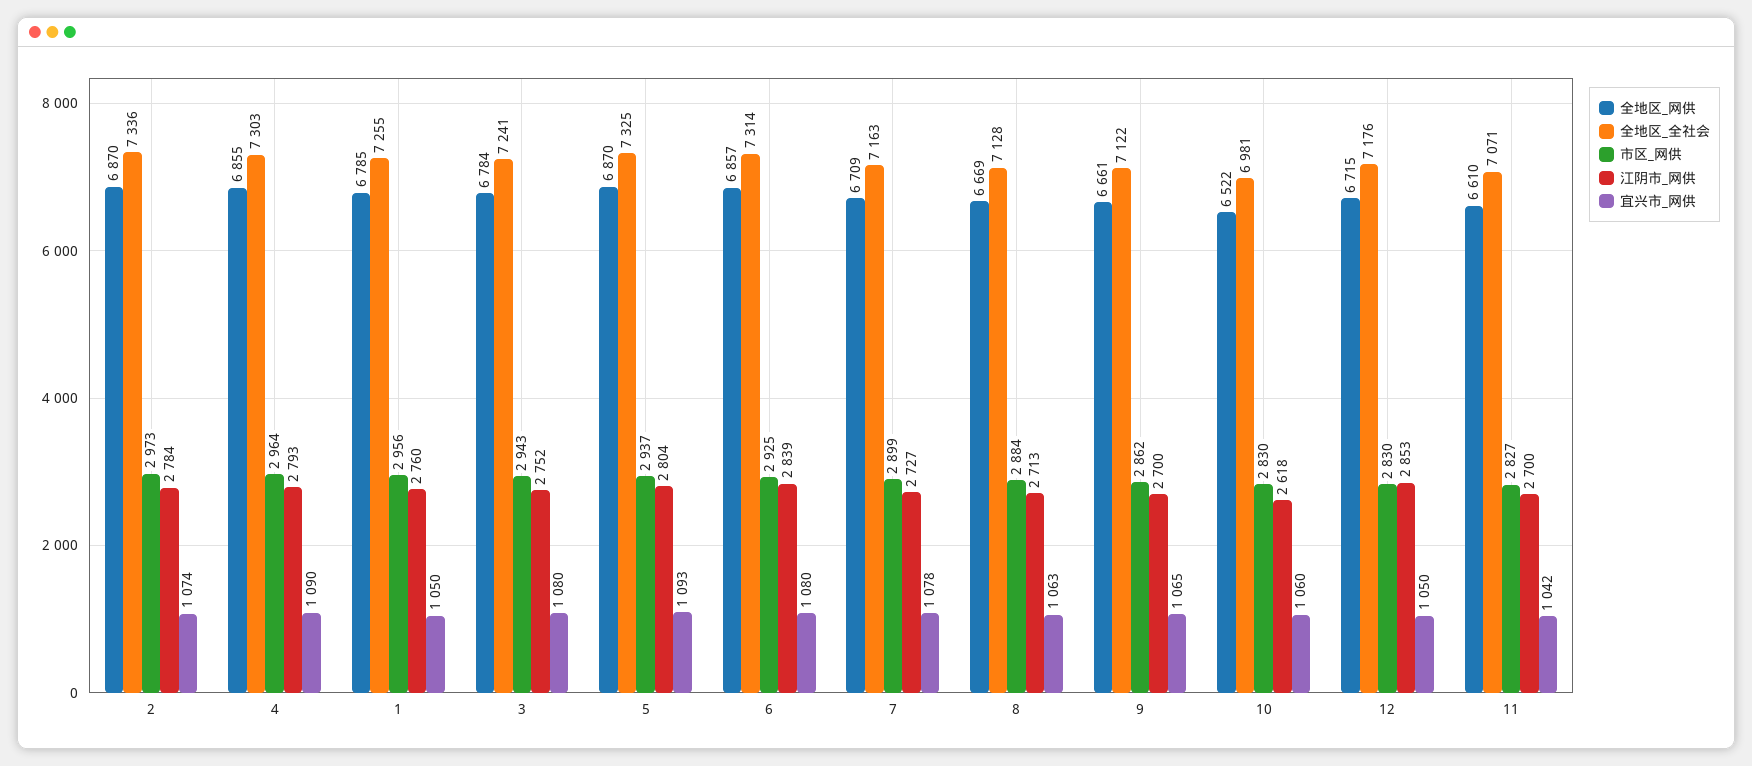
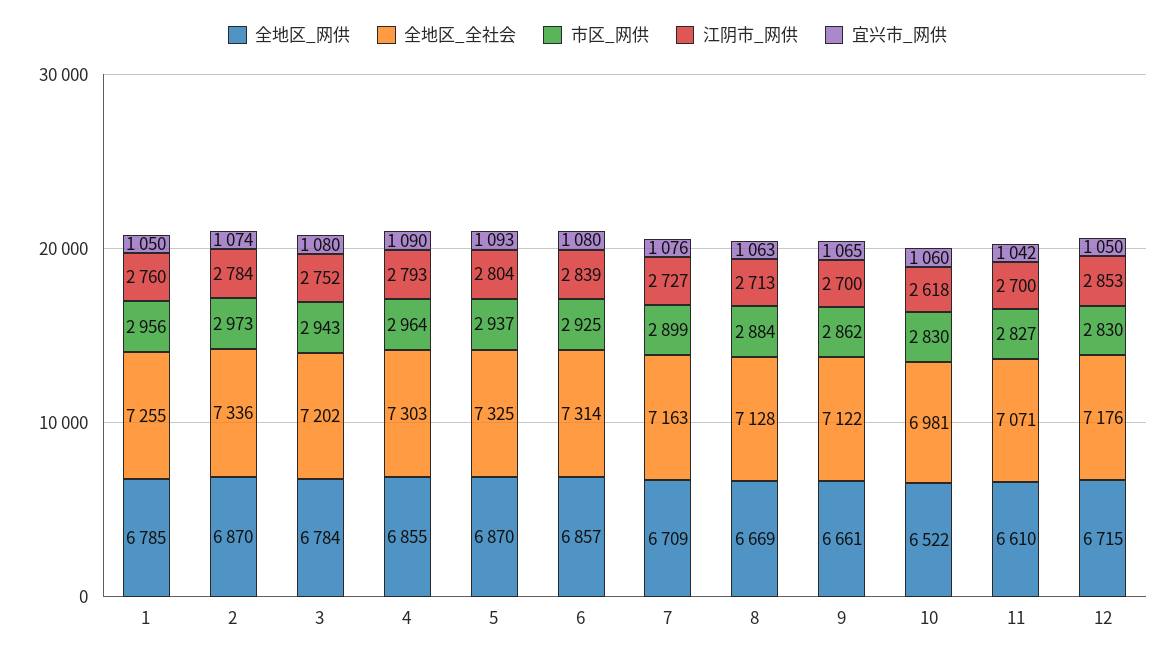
全地区_全社会, 3: 7241 -> 7202
宜兴市_网供, 7: 1078 -> 1076

